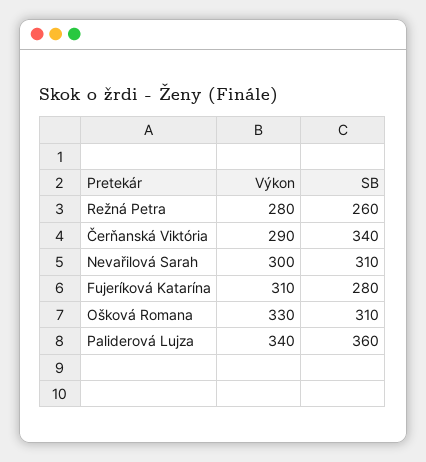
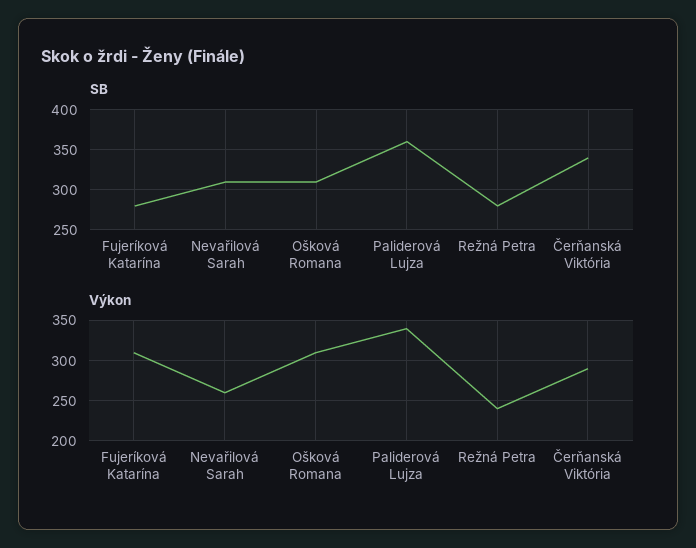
Výkon, Režná Petra: 280 -> 240
SB, Režná Petra: 260 -> 280
Výkon, Nevařilová Sarah: 300 -> 260
Výkon, Ošková Romana: 330 -> 310

